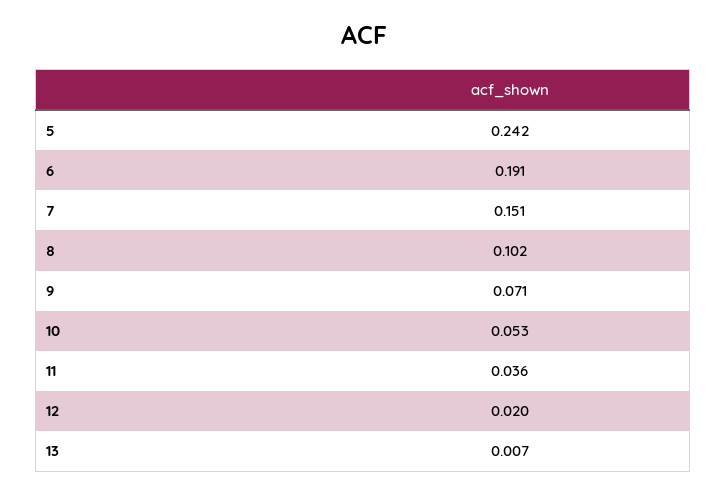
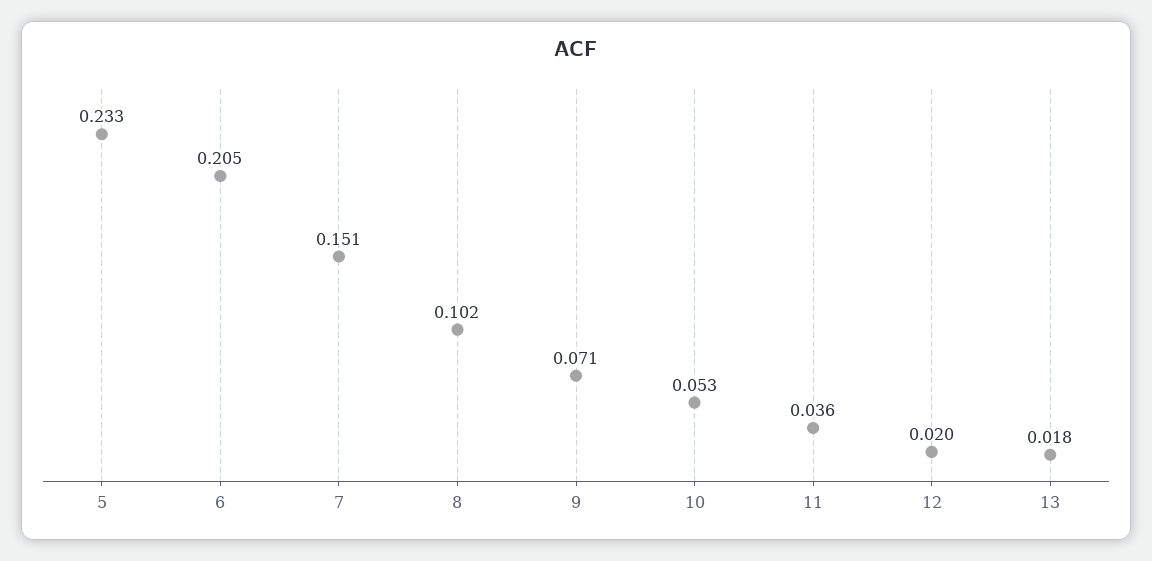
5: 0.242 -> 0.233
6: 0.191 -> 0.205
13: 0.007 -> 0.018

